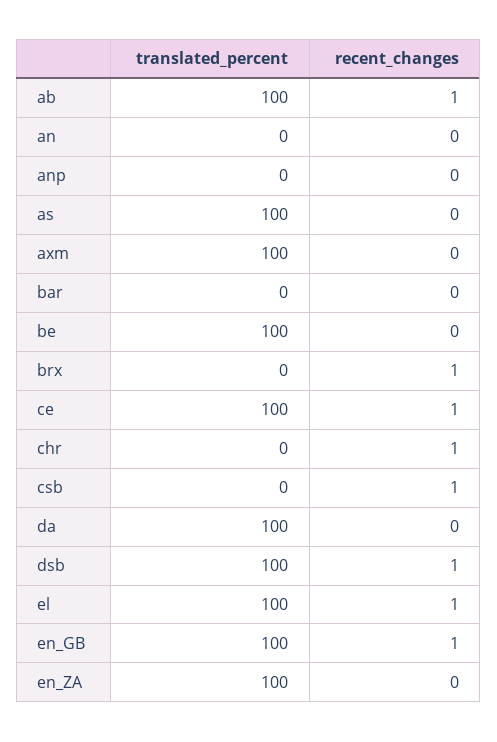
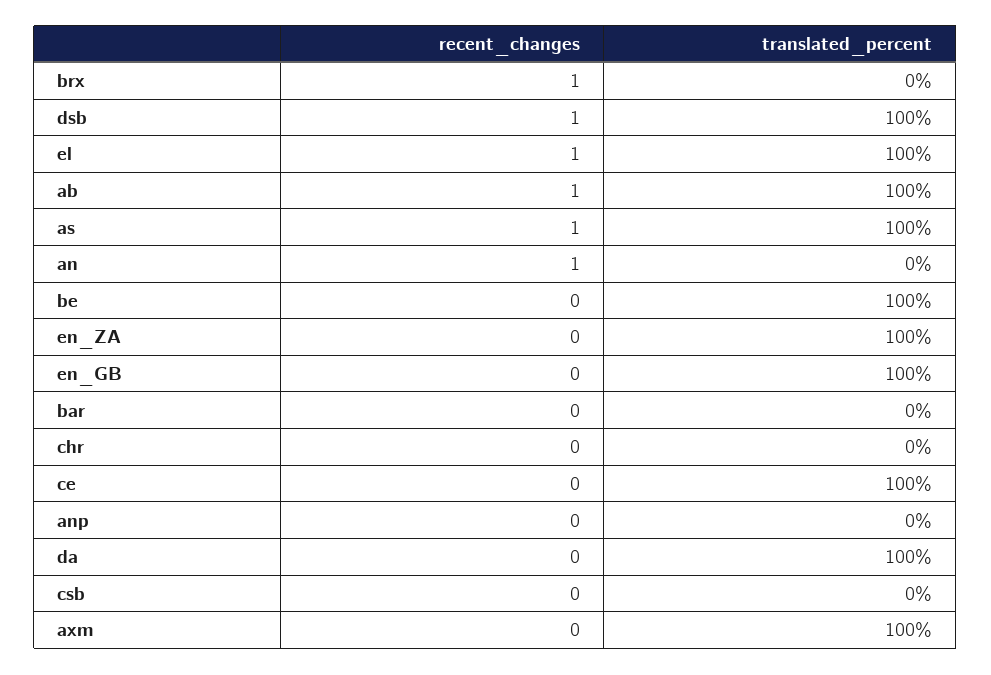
recent_changes, an: 0 -> 1
recent_changes, as: 0 -> 1
recent_changes, ce: 1 -> 0
recent_changes, chr: 1 -> 0
recent_changes, csb: 1 -> 0
recent_changes, en_GB: 1 -> 0

